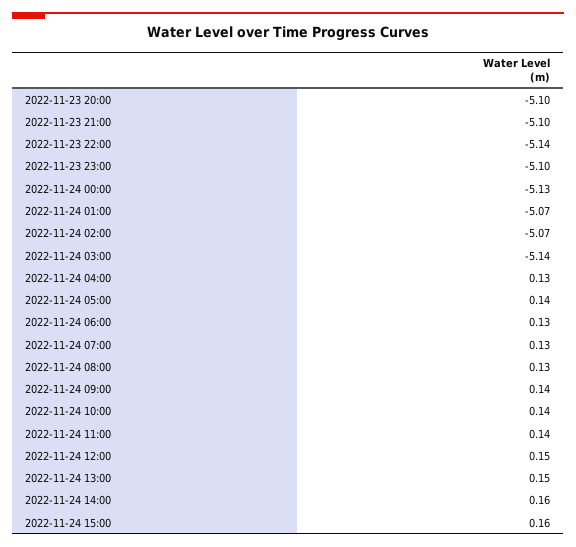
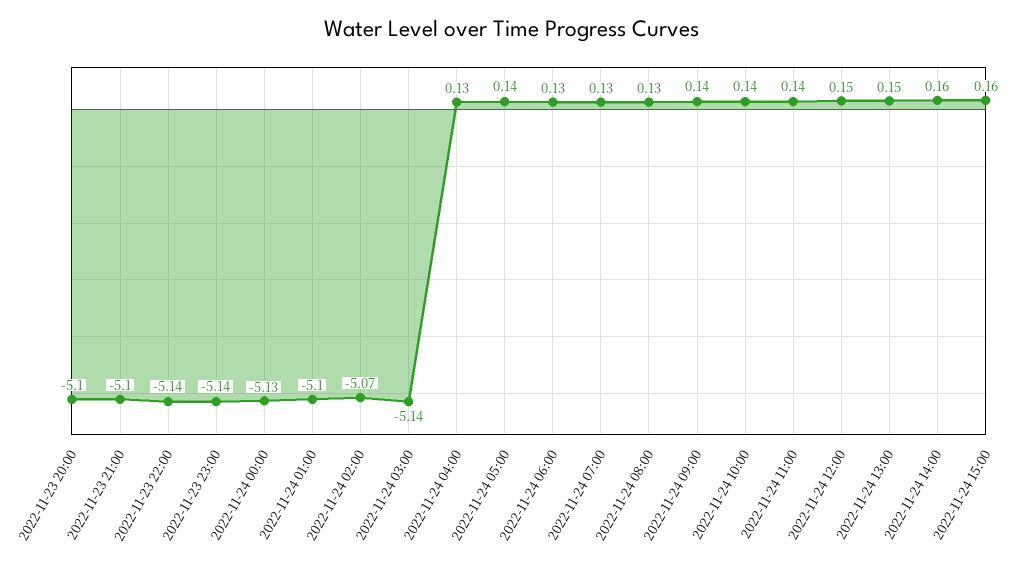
2022-11-23 23:00: -5.1 -> -5.14
2022-11-24 01:00: -5.07 -> -5.1

